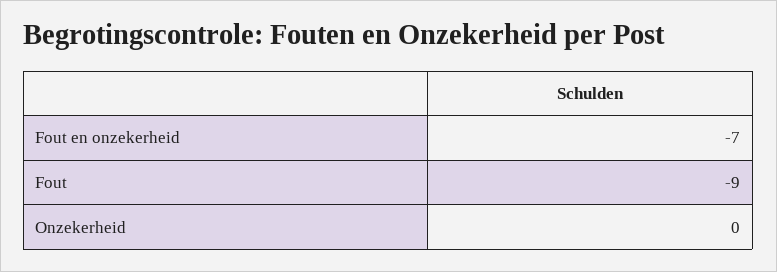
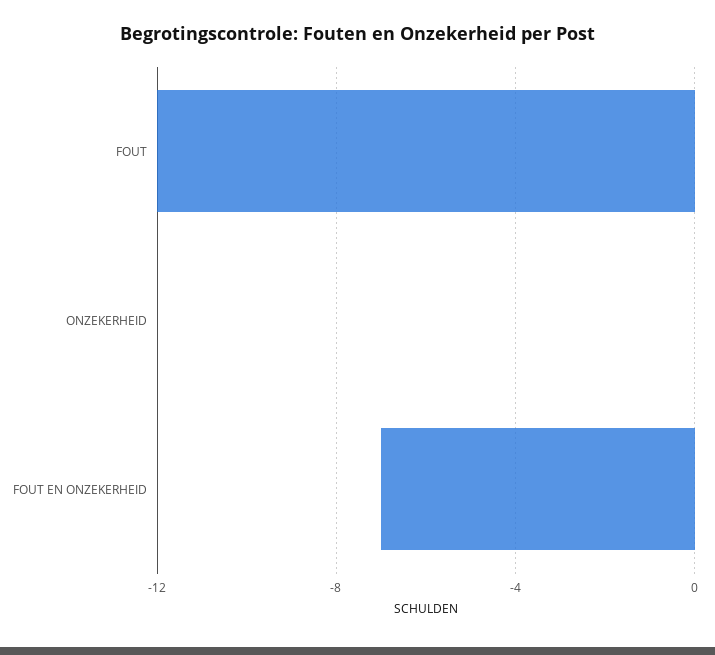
Fout: -9 -> -12

